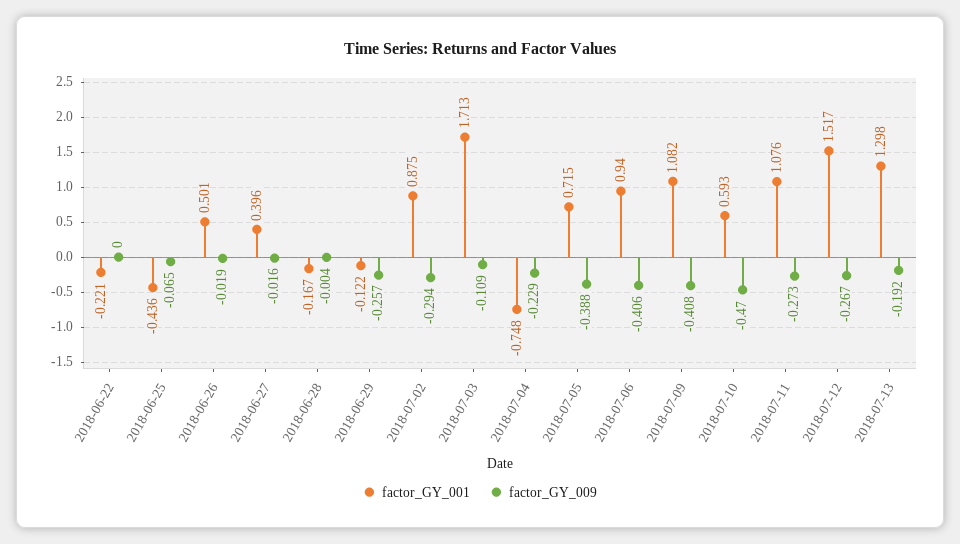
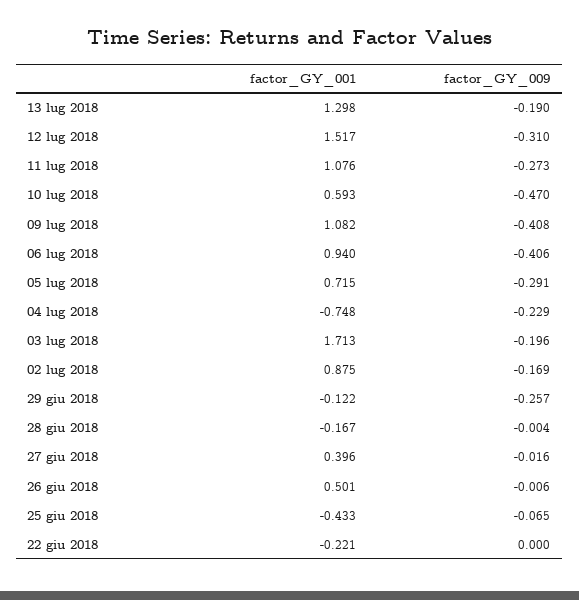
factor_GY_001, 2018-06-25: -0.436 -> -0.433
factor_GY_009, 2018-06-26: -0.019 -> -0.006
factor_GY_009, 2018-07-02: -0.294 -> -0.169
factor_GY_009, 2018-07-03: -0.109 -> -0.196
factor_GY_009, 2018-07-05: -0.388 -> -0.291
factor_GY_009, 2018-07-12: -0.267 -> -0.31
factor_GY_009, 2018-07-13: -0.192 -> -0.19

